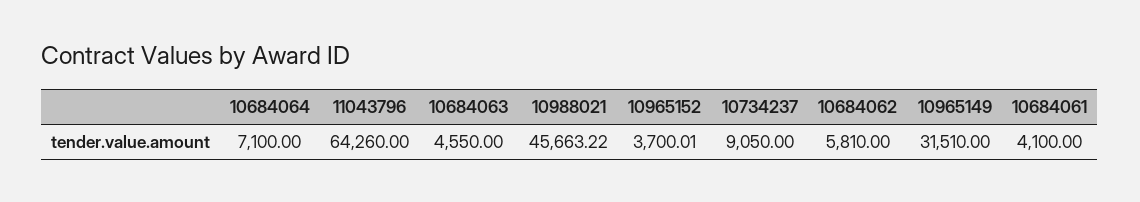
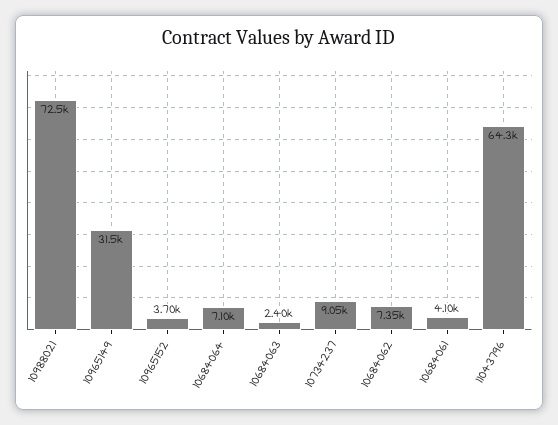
10684063: 4550 -> 2400
10988021: 45663.22 -> 72500
10684062: 5810 -> 7350

